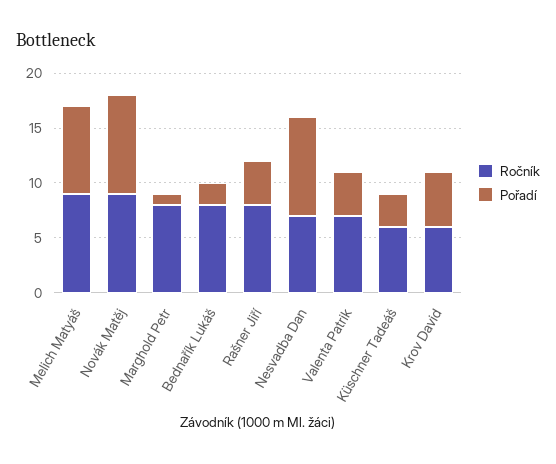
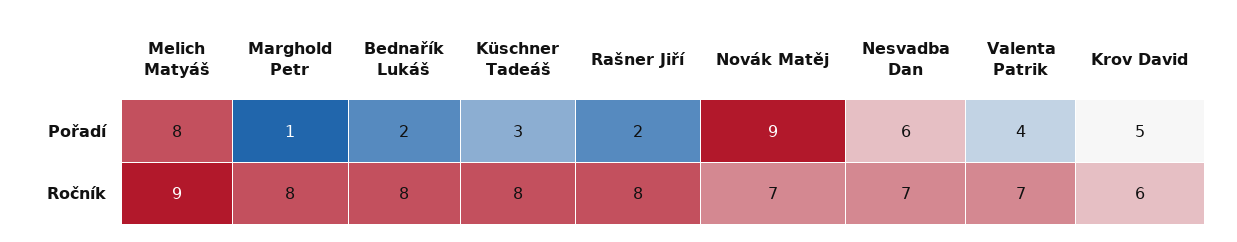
Ročník, Novák Matěj: 9 -> 7
Pořadí, Rašner Jiří: 4 -> 2
Pořadí, Nesvadba Dan: 9 -> 6
Ročník, Küschner Tadeáš: 6 -> 8

